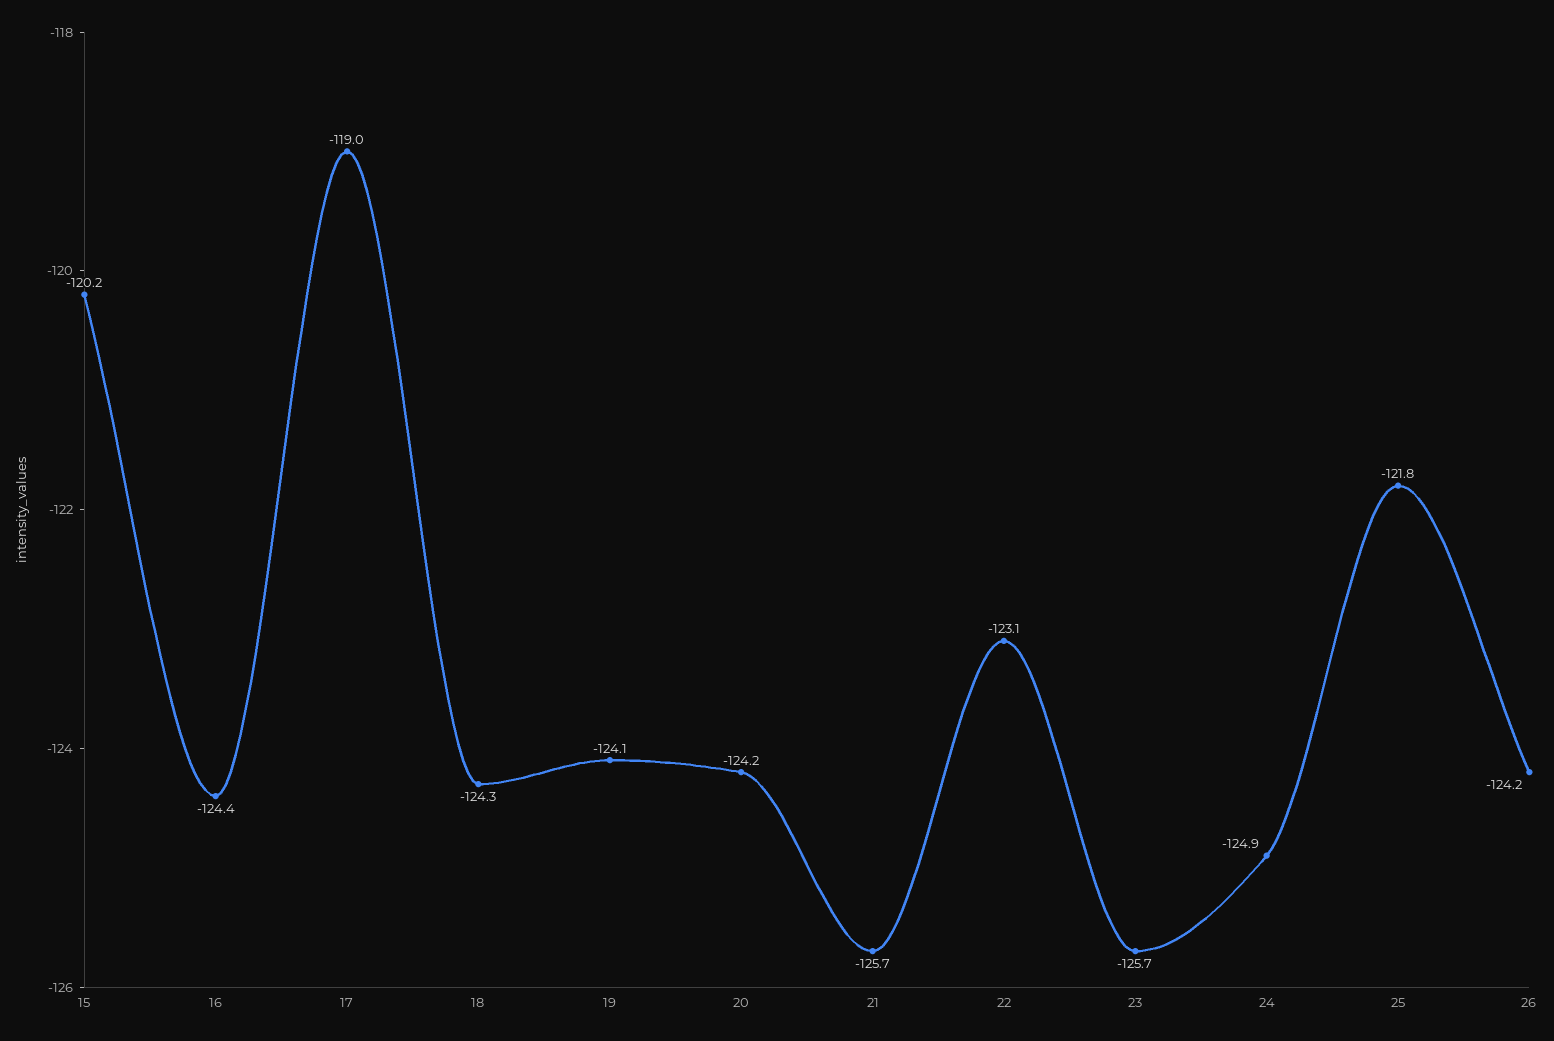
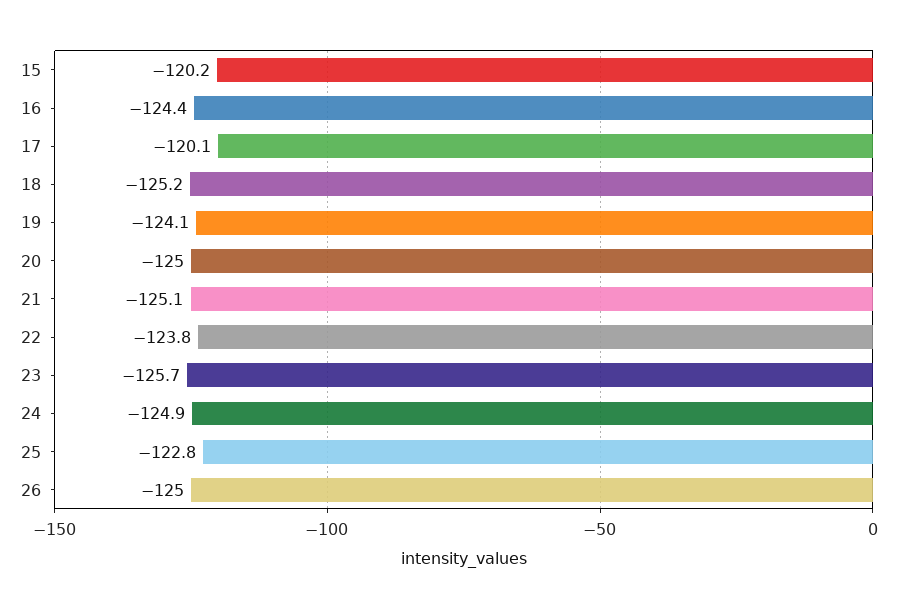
17: -119 -> -120.1
18: -124.3 -> -125.2
20: -124.2 -> -125
21: -125.7 -> -125.1
22: -123.1 -> -123.8
25: -121.8 -> -122.8
26: -124.2 -> -125

